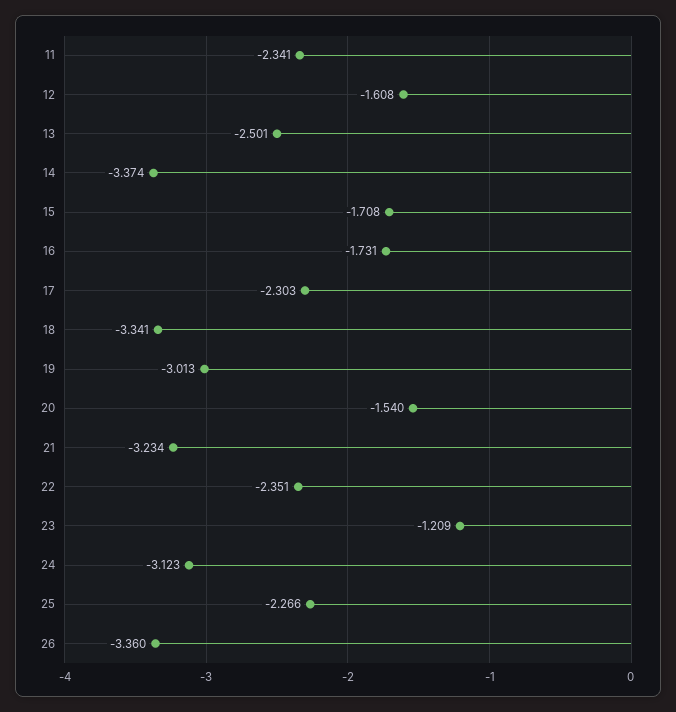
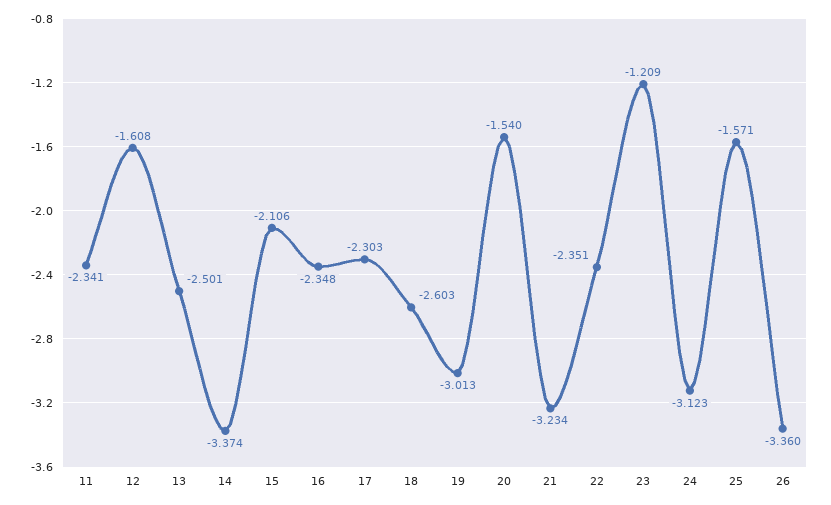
15: -1.708 -> -2.106
16: -1.731 -> -2.348
18: -3.341 -> -2.603
25: -2.266 -> -1.571

